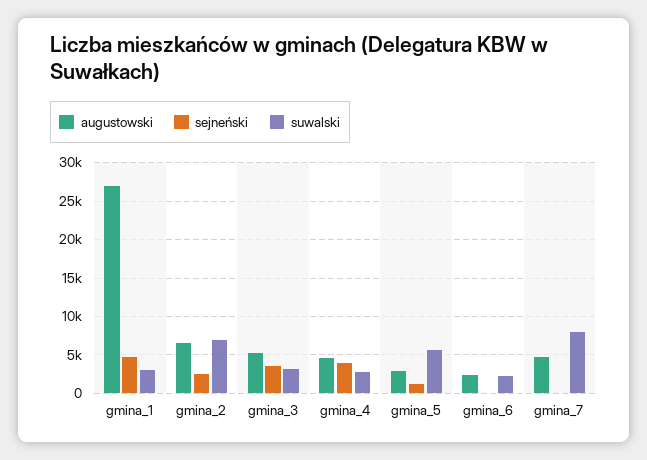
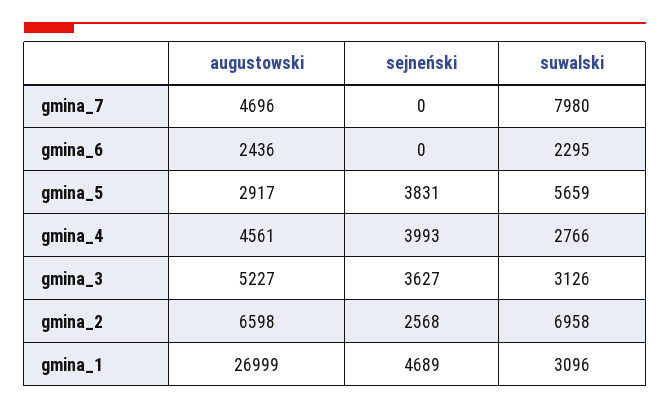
sejneński, gmina_5: 1000 -> 3831

